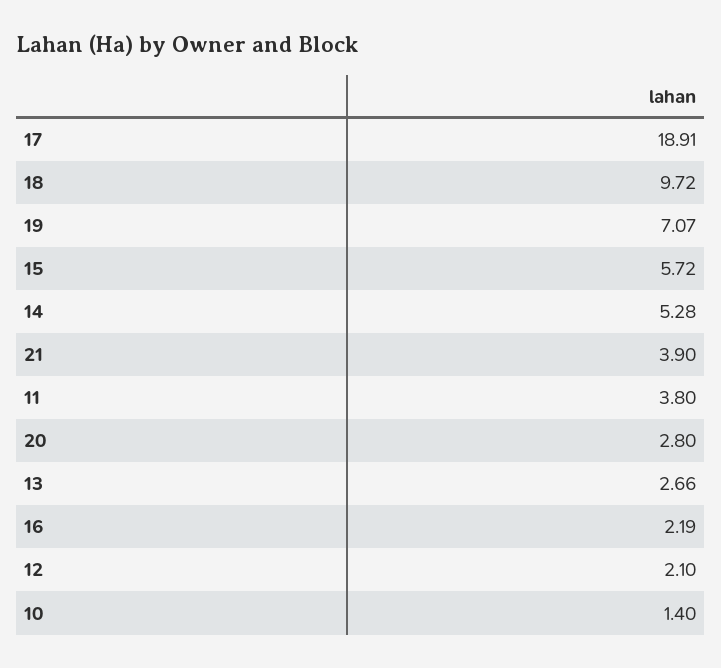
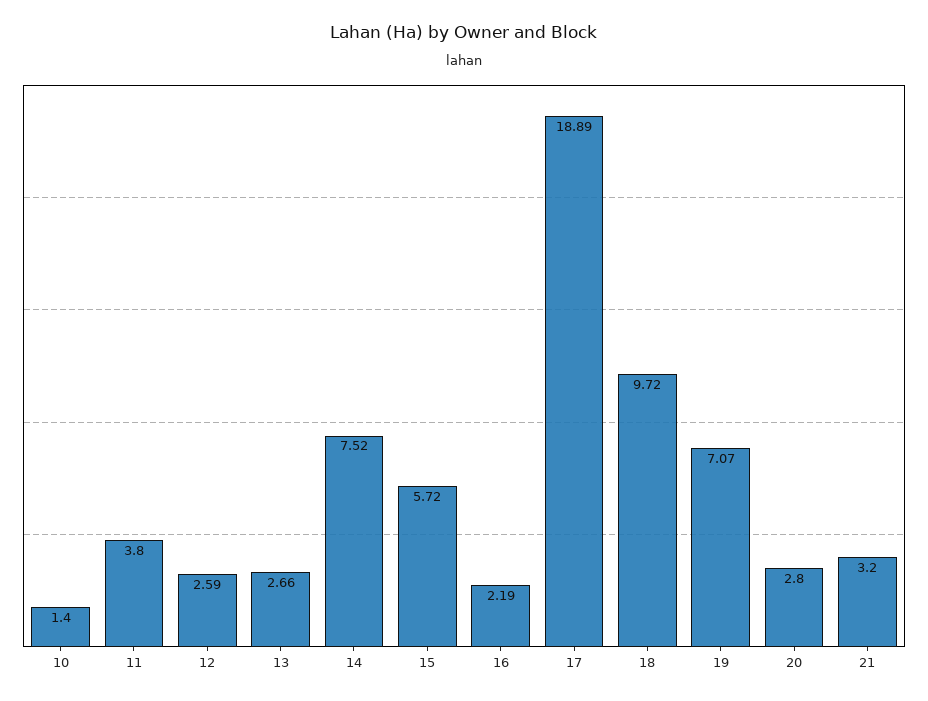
17: 18.91 -> 18.89
14: 5.28 -> 7.52
21: 3.9 -> 3.2
12: 2.1 -> 2.59

